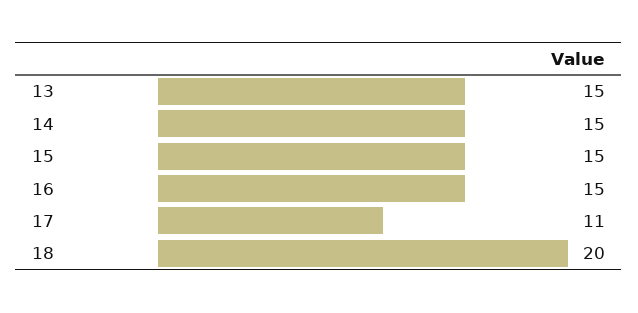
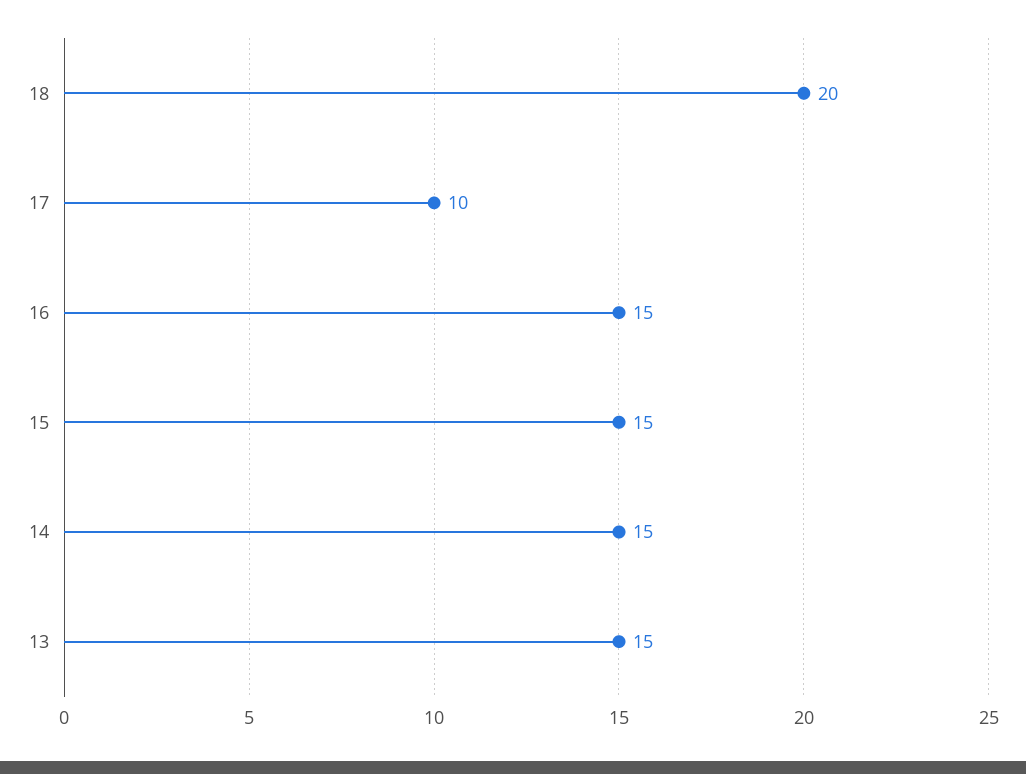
17: 11 -> 10

